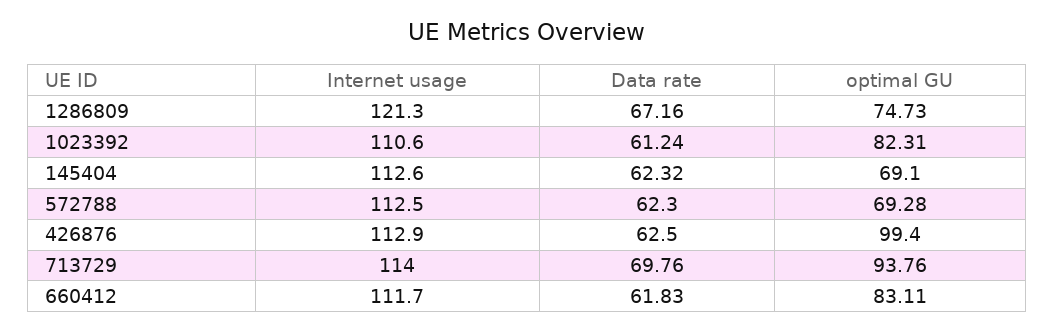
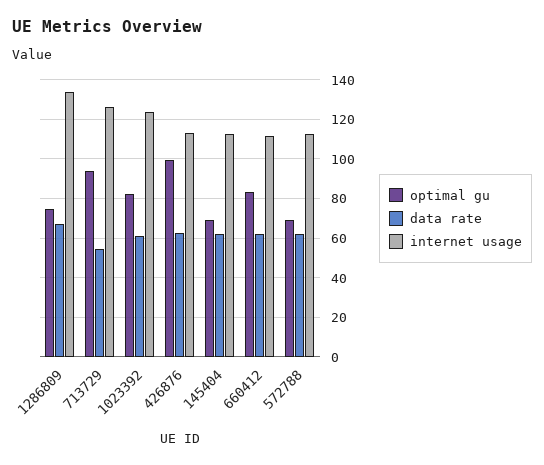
Internet usage, 1286809: 121.3 -> 135
Internet usage, 1023392: 110.6 -> 125
Internet usage, 713729: 114 -> 125
Data rate, 713729: 69.76 -> 55

